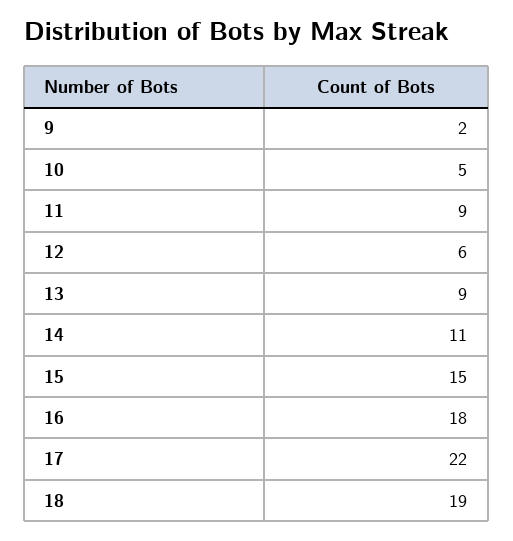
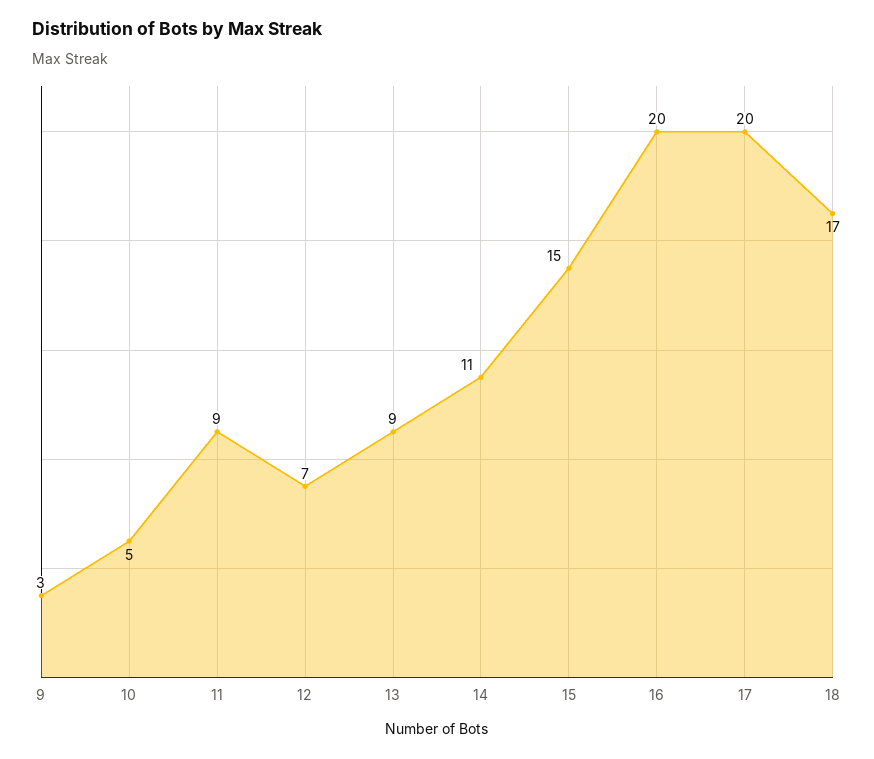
9: 2 -> 3
12: 6 -> 7
16: 18 -> 20
17: 22 -> 20
18: 19 -> 17

